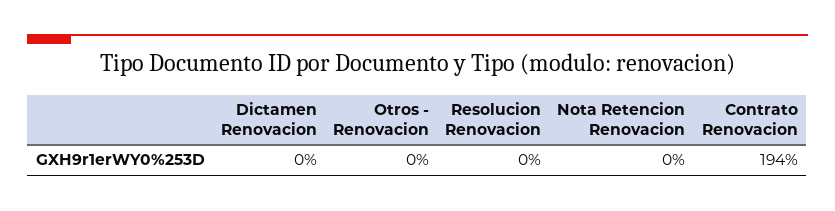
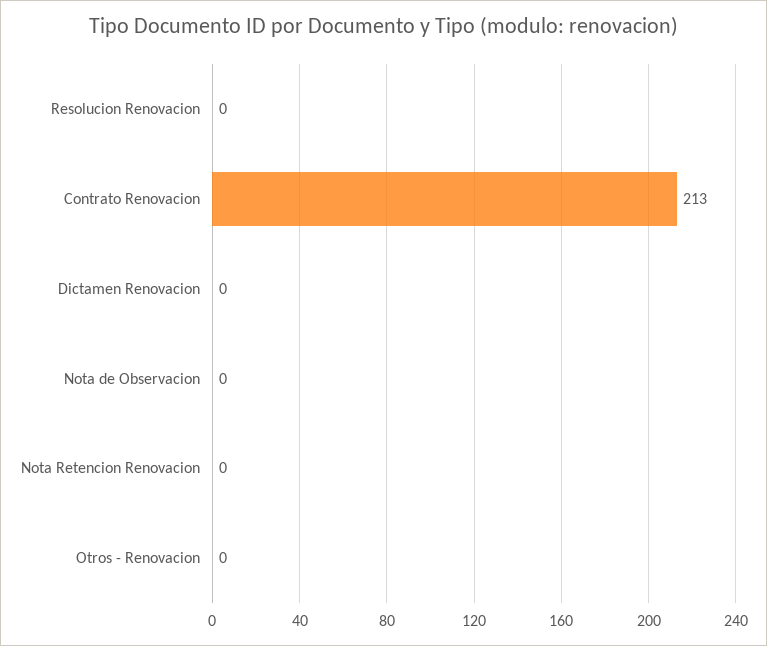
Contrato Renovacion: 194 -> 213
Nota de Observacion: none -> 0

